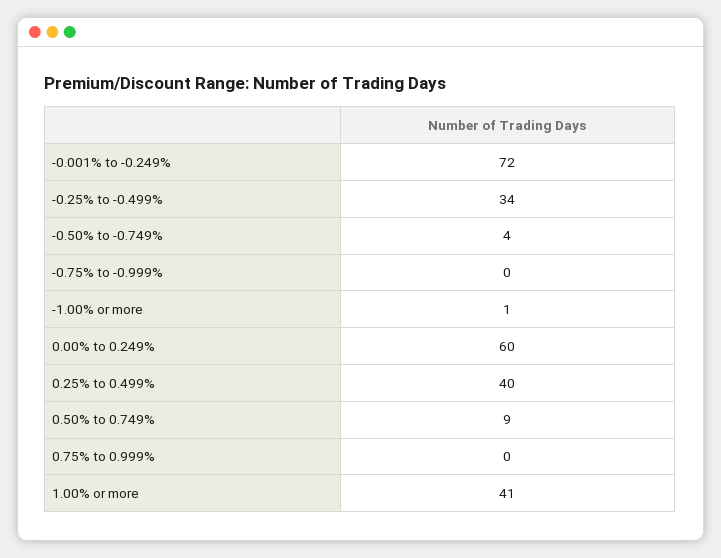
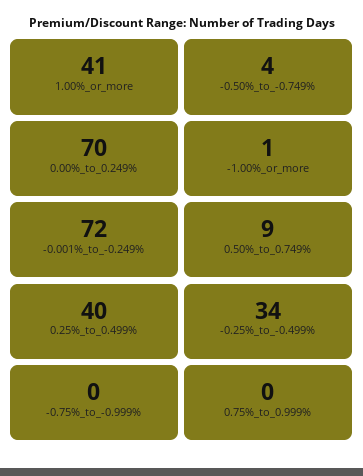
0.00% to 0.249%: 60 -> 70

